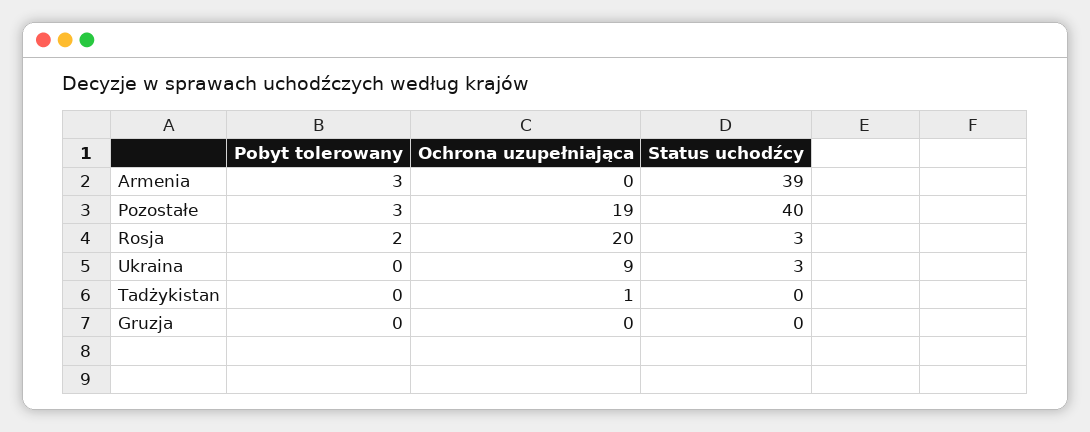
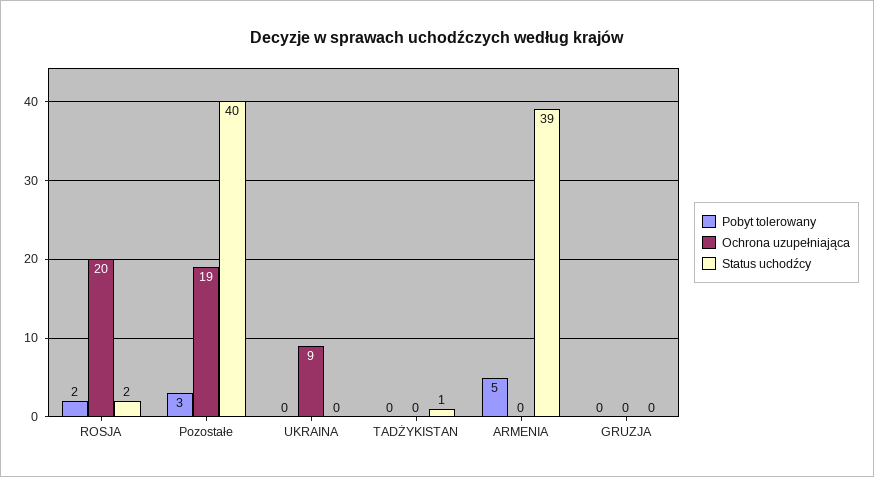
Pobyt tolerowany, Armenia: 3 -> 5
Status uchodźcy, Rosja: 3 -> 2
Status uchodźcy, Ukraina: 3 -> 0
Ochrona uzupełniająca, Tadżykistan: 1 -> 0
Status uchodźcy, Tadżykistan: 0 -> 1

